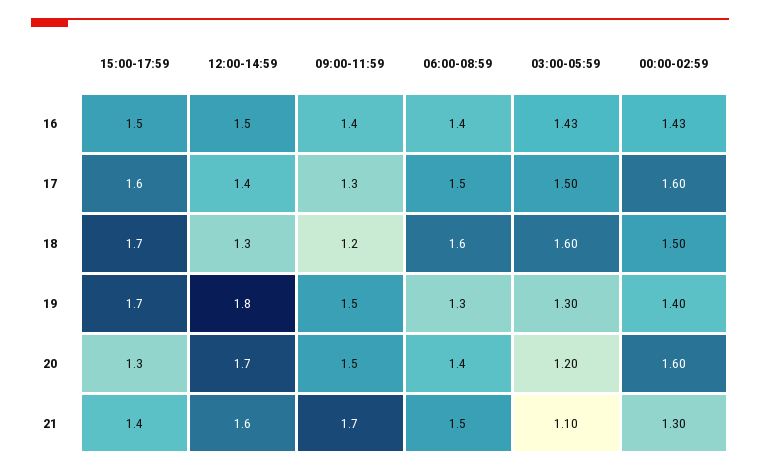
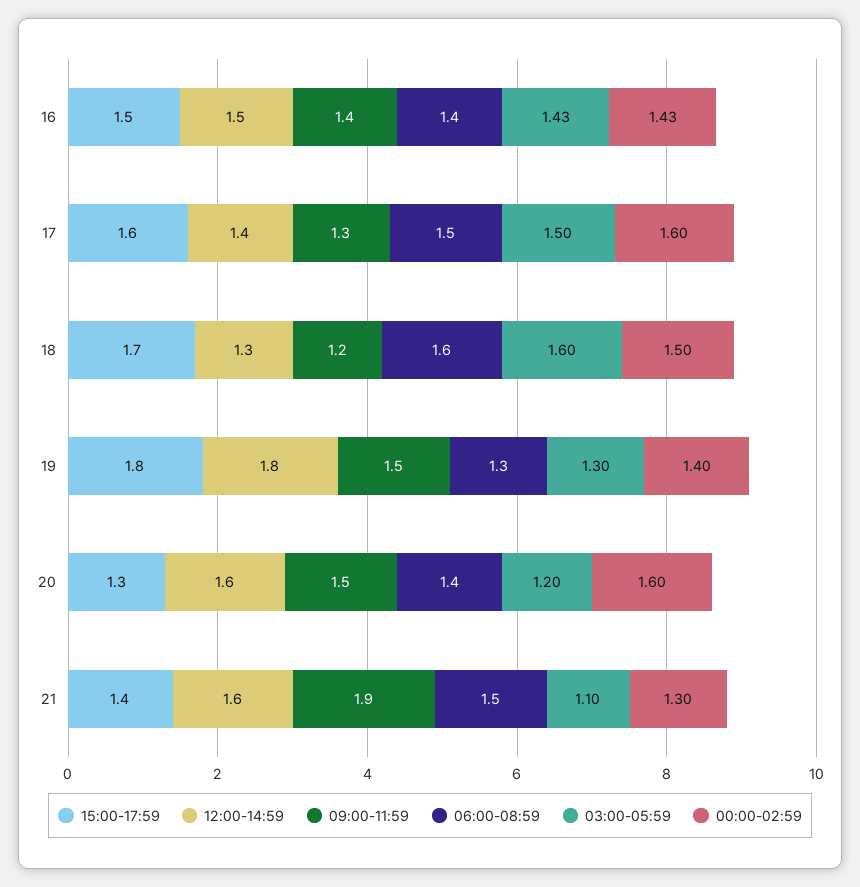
15:00-17:59, 19: 1.7 -> 1.8
12:00-14:59, 20: 1.7 -> 1.6
09:00-11:59, 21: 1.7 -> 1.9

